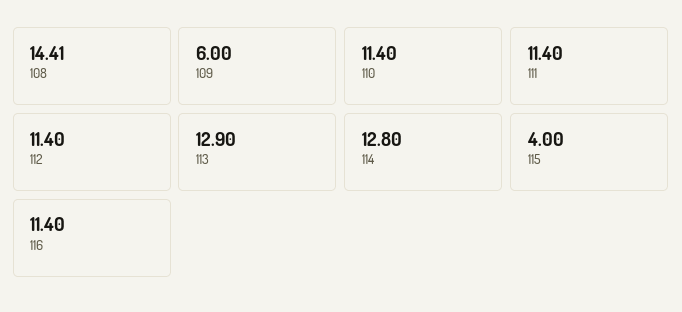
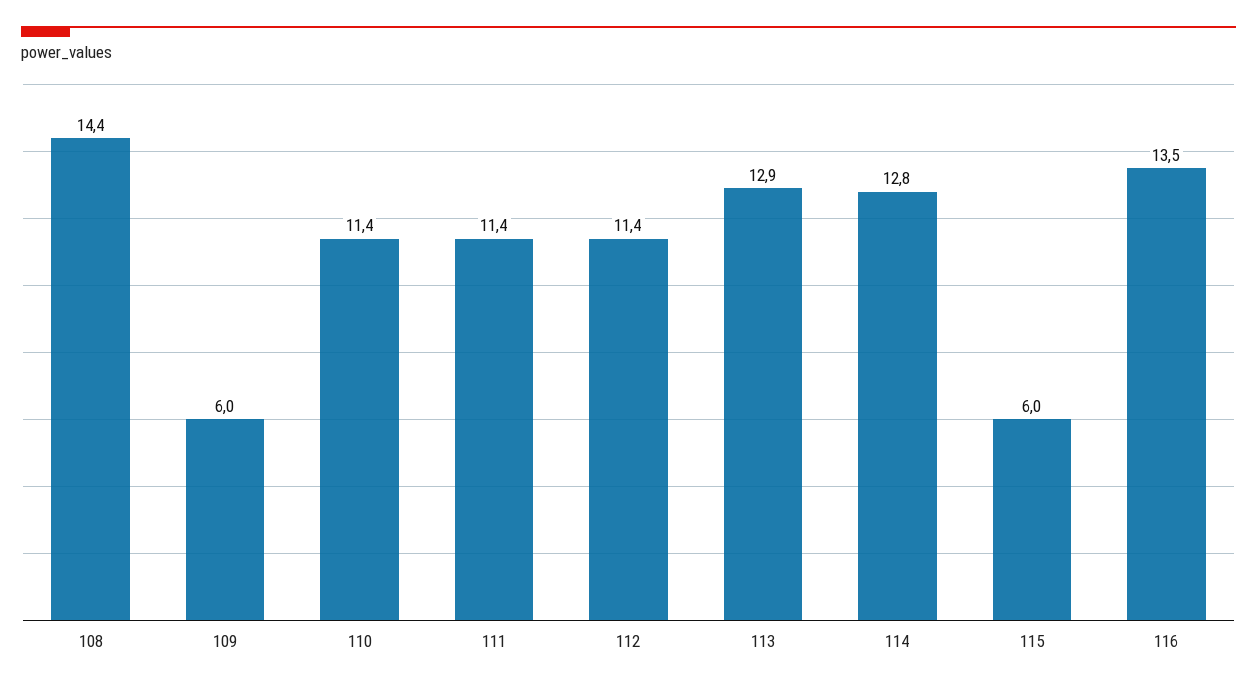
115: 4 -> 6
116: 11.4 -> 13.5

